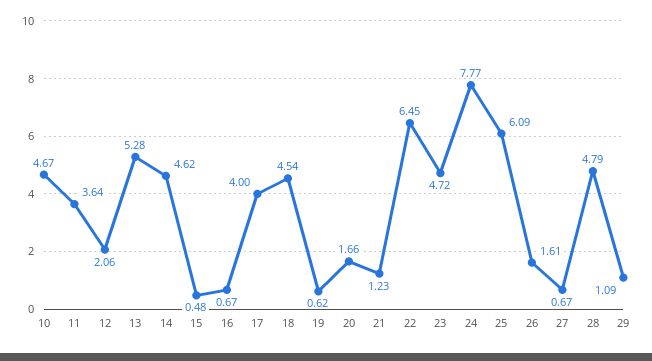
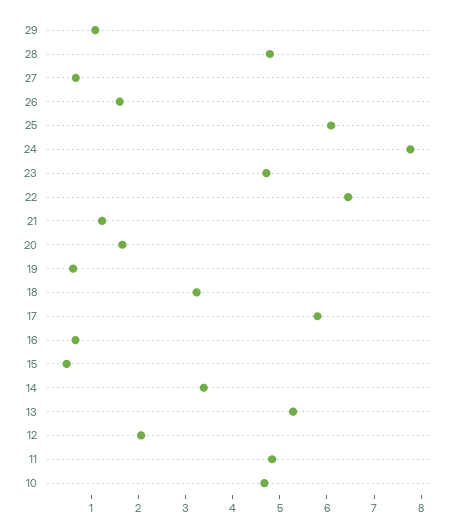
11: 3.64 -> 4.8
14: 4.62 -> 3.4
17: 4 -> 5.8
18: 4.54 -> 3.2

